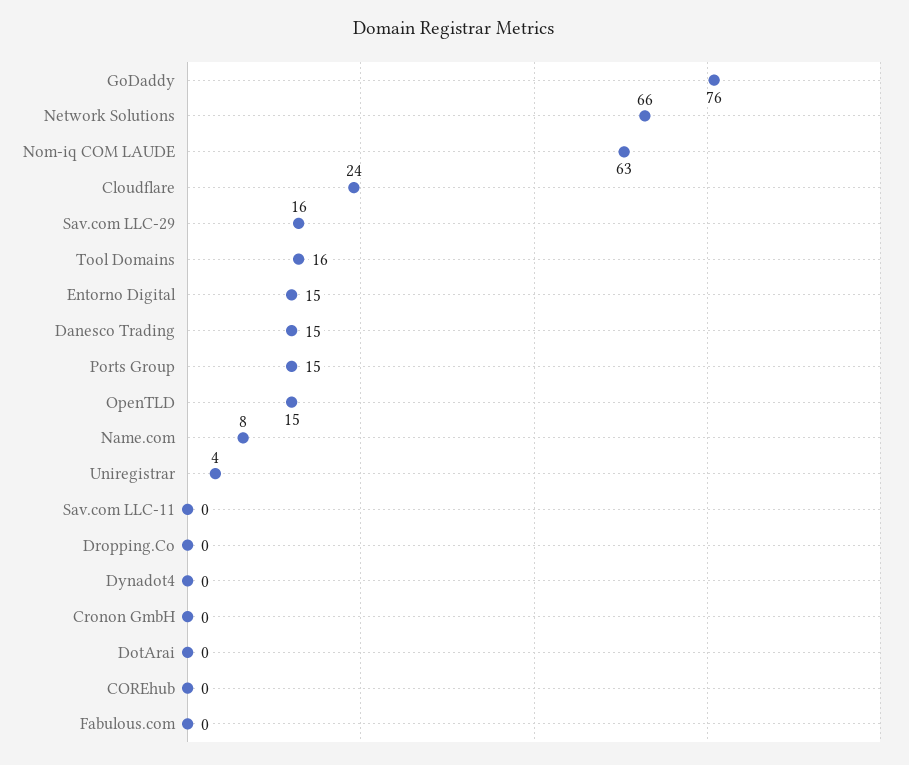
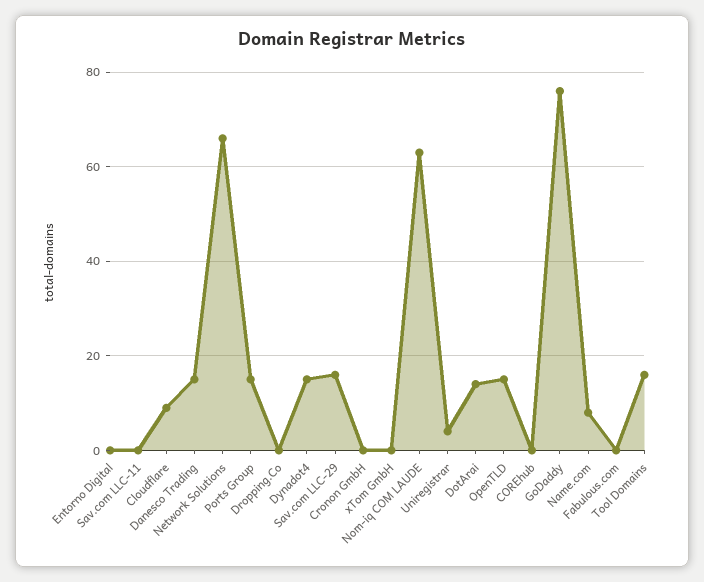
Cloudflare: 24 -> 10
Entorno Digital: 15 -> 0
Dynadot4: 0 -> 15
DotArai: 0 -> 15
xTom GmbH: none -> 0

